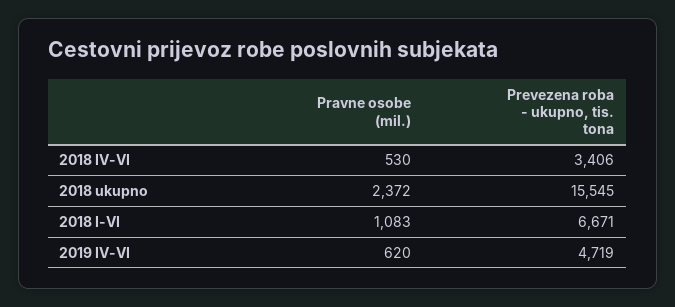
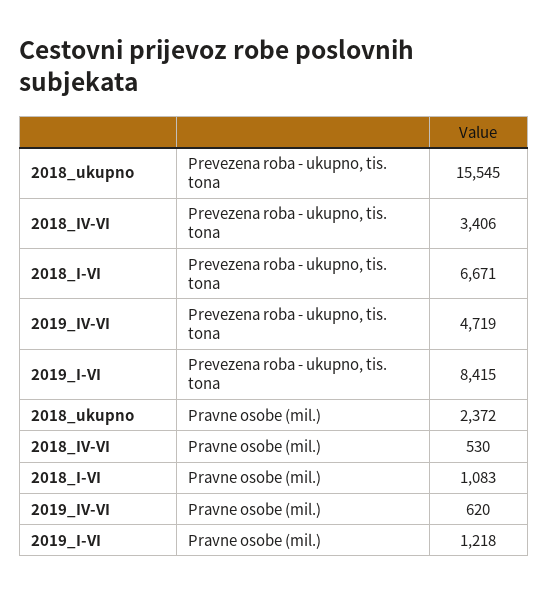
Prevezena roba - ukupno, tis. tona, 2019_I-VI: none -> 8415
Pravne osobe (mil.), 2019_I-VI: none -> 1218

